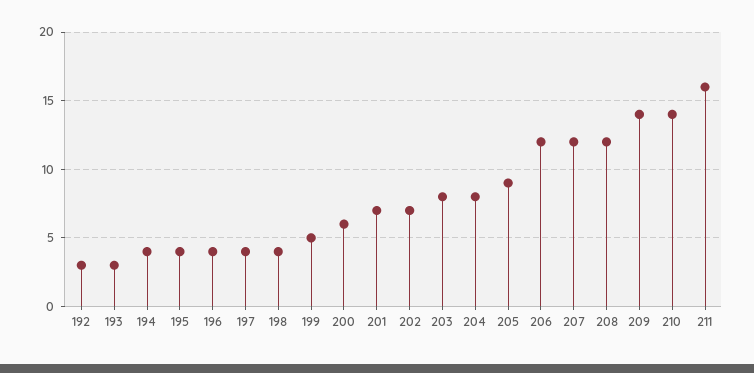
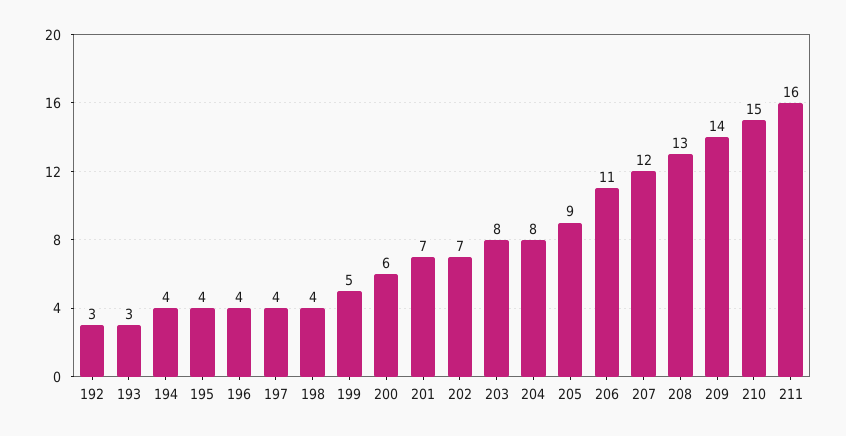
206: 12 -> 11
208: 12 -> 13
210: 14 -> 15

